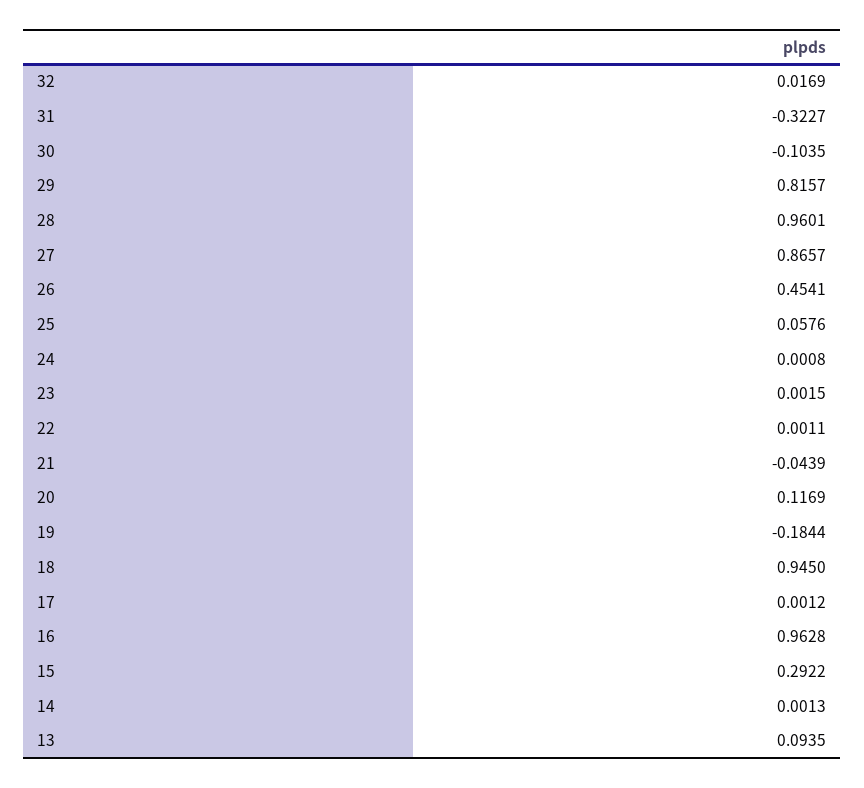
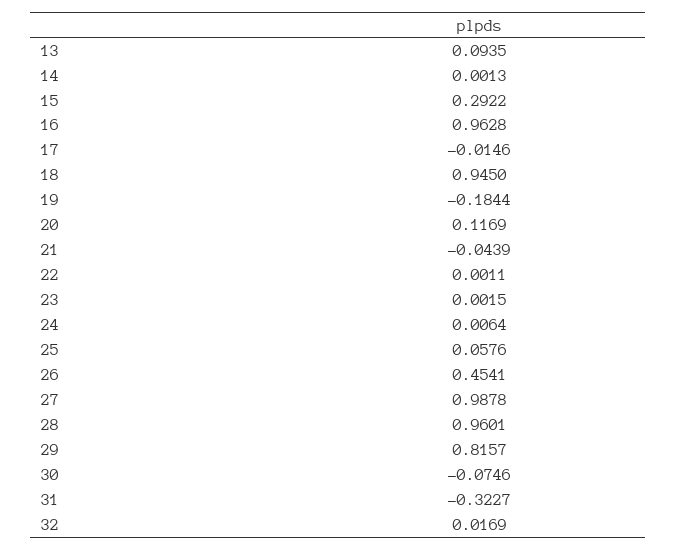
30: -0.1035 -> -0.0746
27: 0.8657 -> 0.9878
24: 0.0008 -> 0.0064
17: 0.0012 -> -0.0146

